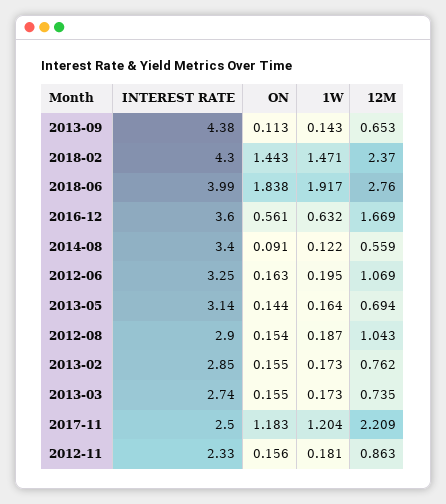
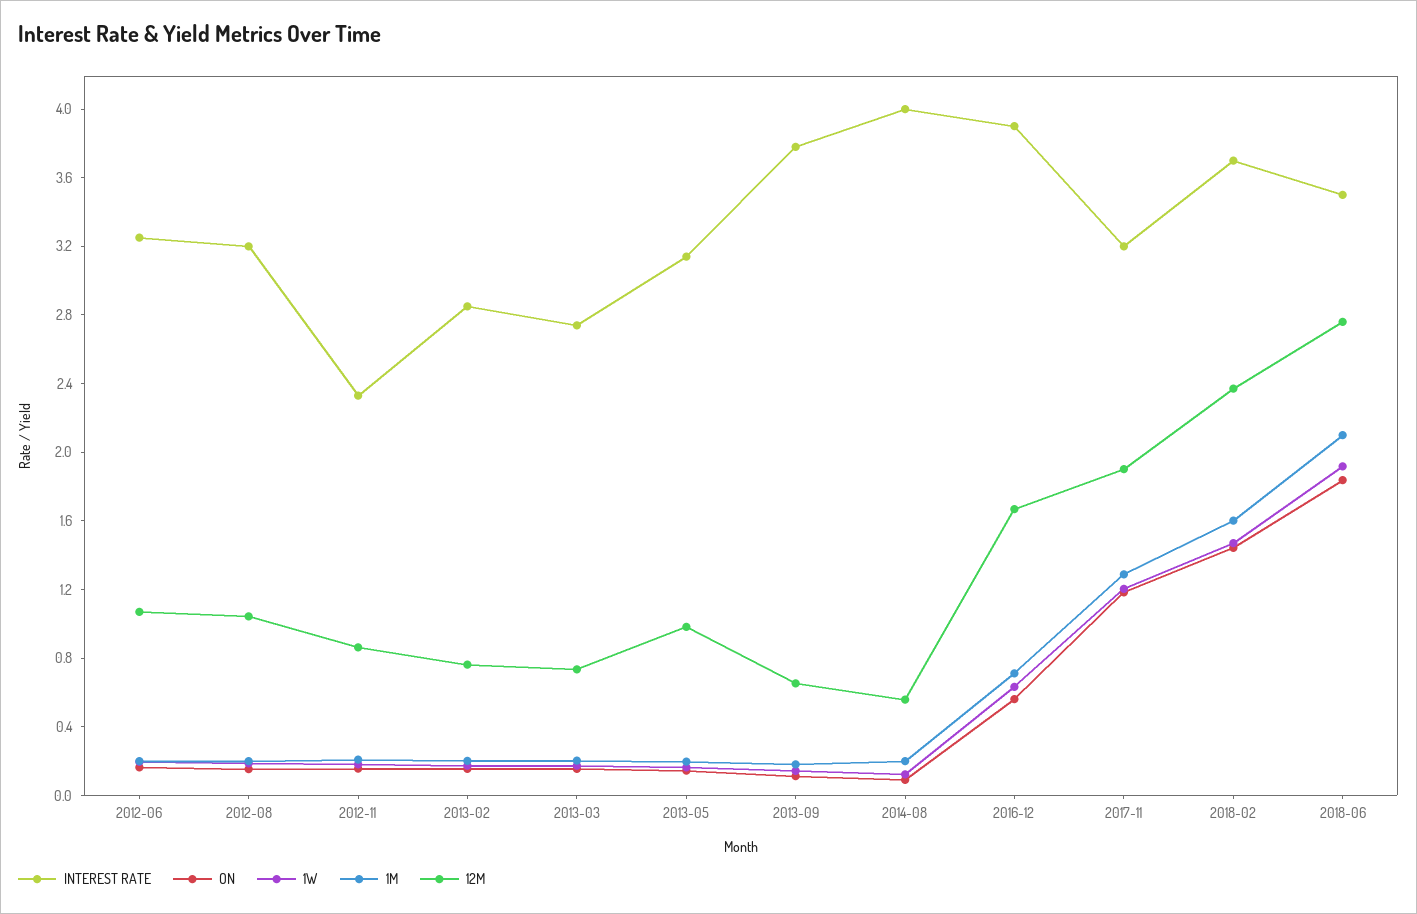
INTEREST RATE, 2013-09: 4.38 -> 3.8
INTEREST RATE, 2018-02: 4.3 -> 3.7
INTEREST RATE, 2018-06: 3.99 -> 3.5
INTEREST RATE, 2016-12: 3.6 -> 3.9
INTEREST RATE, 2014-08: 3.4 -> 4
12M, 2013-05: 0.694 -> 1
INTEREST RATE, 2012-08: 2.9 -> 3.2
INTEREST RATE, 2017-11: 2.5 -> 3.2
12M, 2017-11: 2.209 -> 1.9
1M, 2012-06: none -> 0.2
1M, 2012-08: none -> 0.2
1M, 2012-11: none -> 0.2
1M, 2013-02: none -> 0.2
1M, 2013-03: none -> 0.2
1M, 2013-05: none -> 0.2
1M, 2013-09: none -> 0.2
1M, 2014-08: none -> 0.2
1M, 2016-12: none -> 0.7
1M, 2017-11: none -> 1.3
1M, 2018-02: none -> 1.6
1M, 2018-06: none -> 2.1

